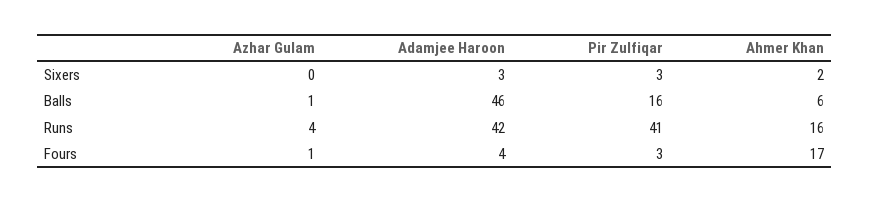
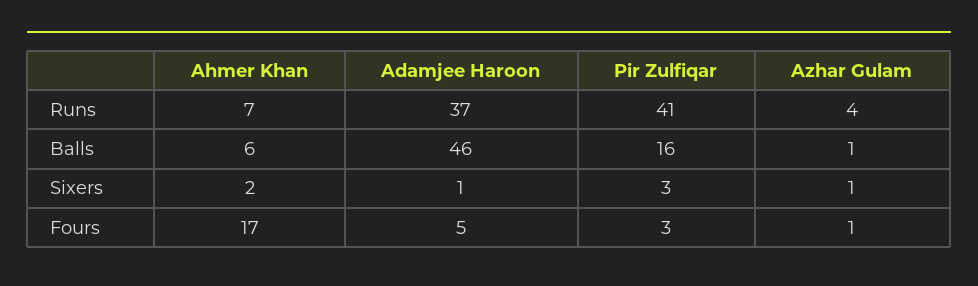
Azhar Gulam, Sixers: 0 -> 1
Adamjee Haroon, Sixers: 3 -> 1
Adamjee Haroon, Runs: 42 -> 37
Ahmer Khan, Runs: 16 -> 7
Adamjee Haroon, Fours: 4 -> 5

